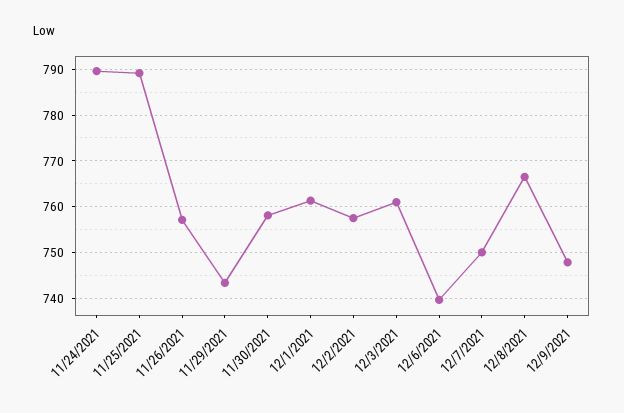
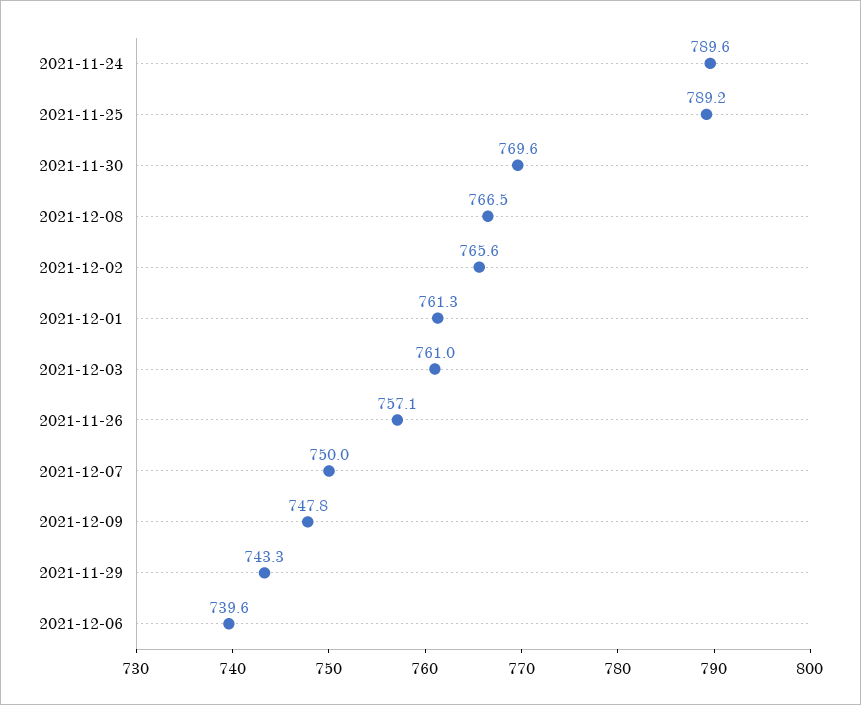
11/30/2021: 758 -> 769.6
12/2/2021: 758 -> 765.6

